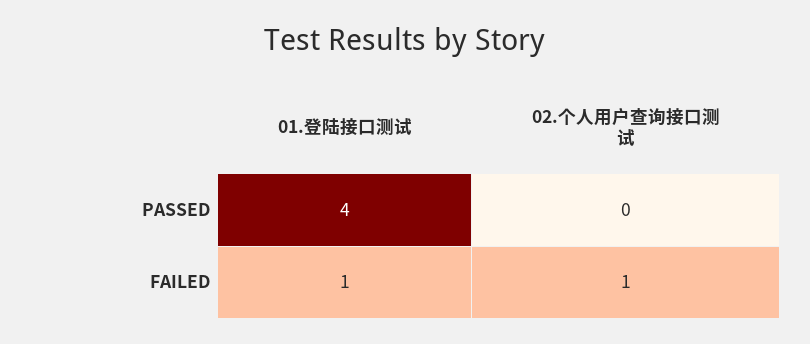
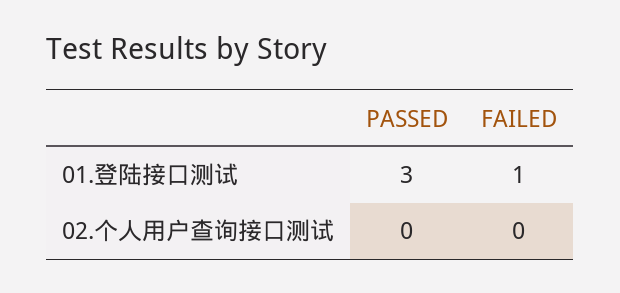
01.登陆接口测试, PASSED: 4 -> 3
02.个人用户查询接口测试, FAILED: 1 -> 0

